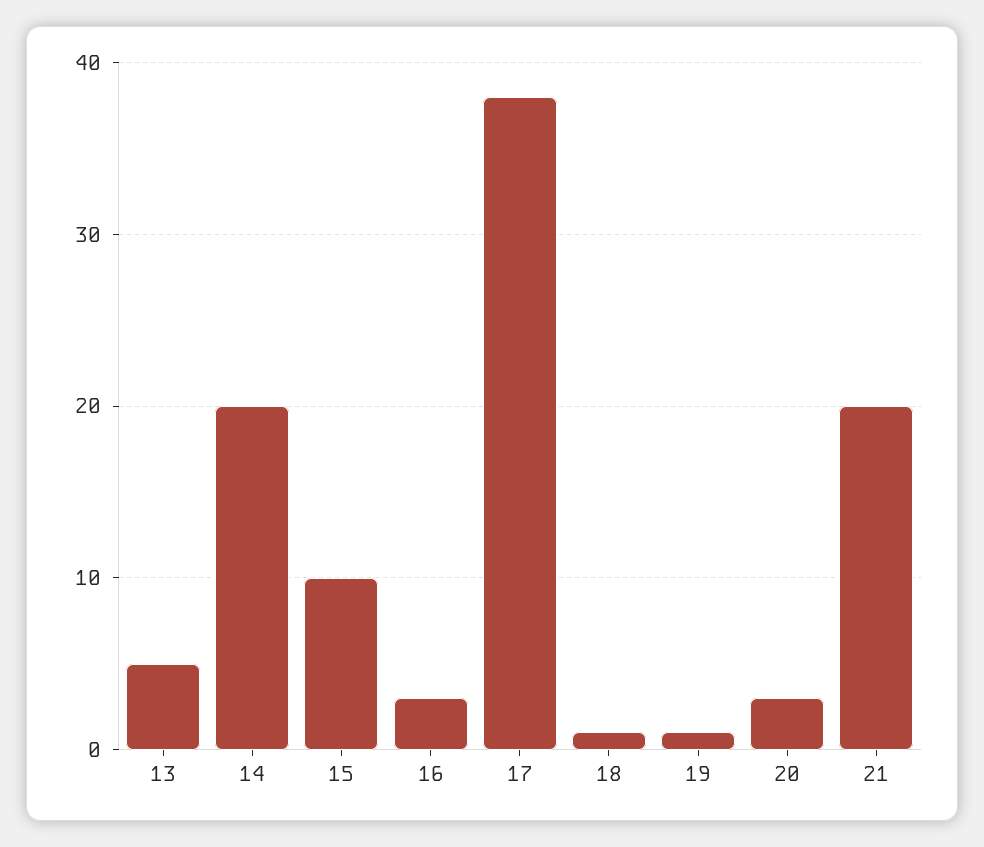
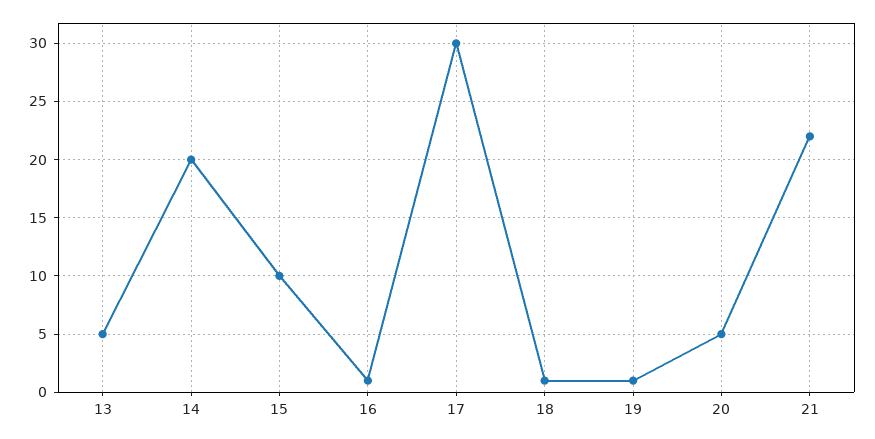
16: 3 -> 1
17: 38 -> 30
20: 3 -> 5
21: 20 -> 22

